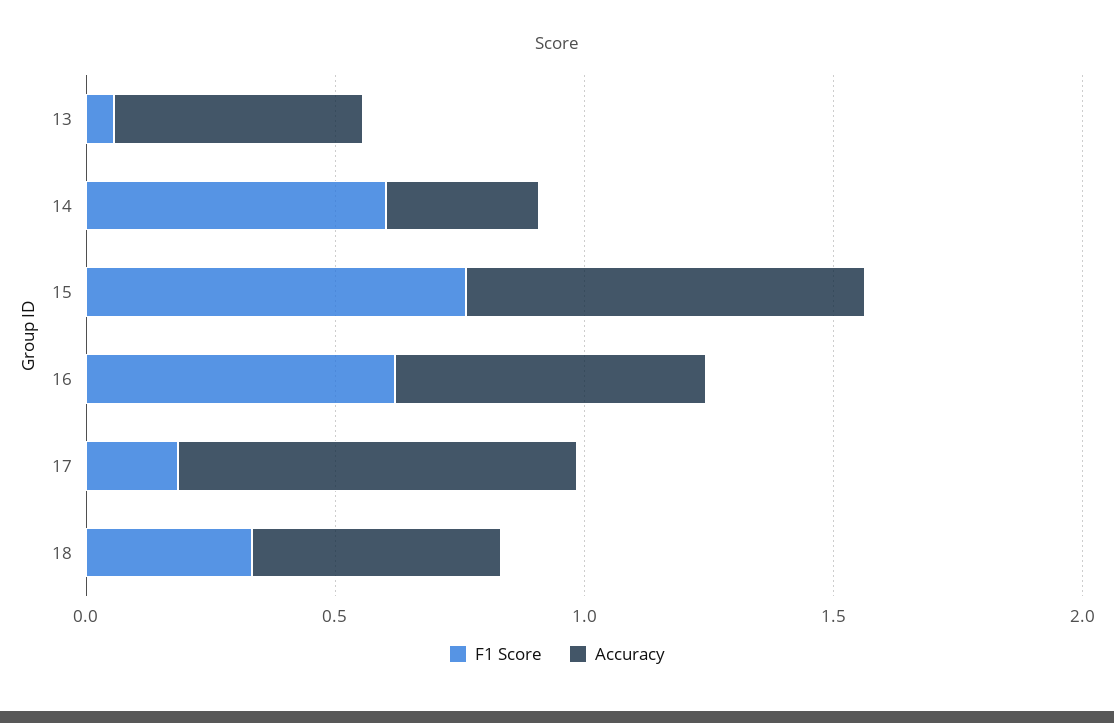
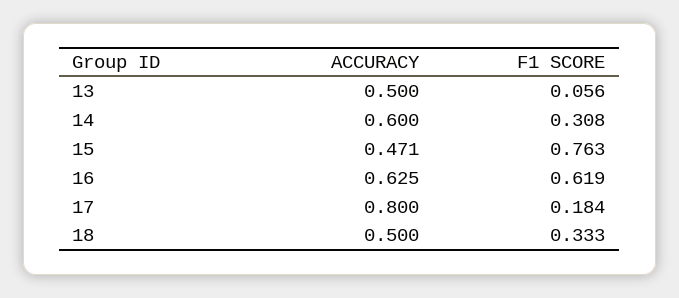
F1 Score, 14: 0.6 -> 0.308
Accuracy, 14: 0.3 -> 0.6
Accuracy, 15: 0.8 -> 0.471

